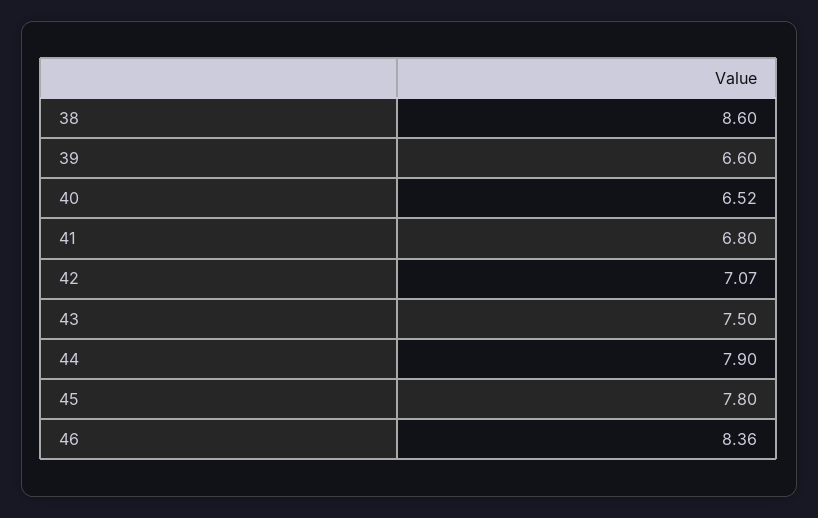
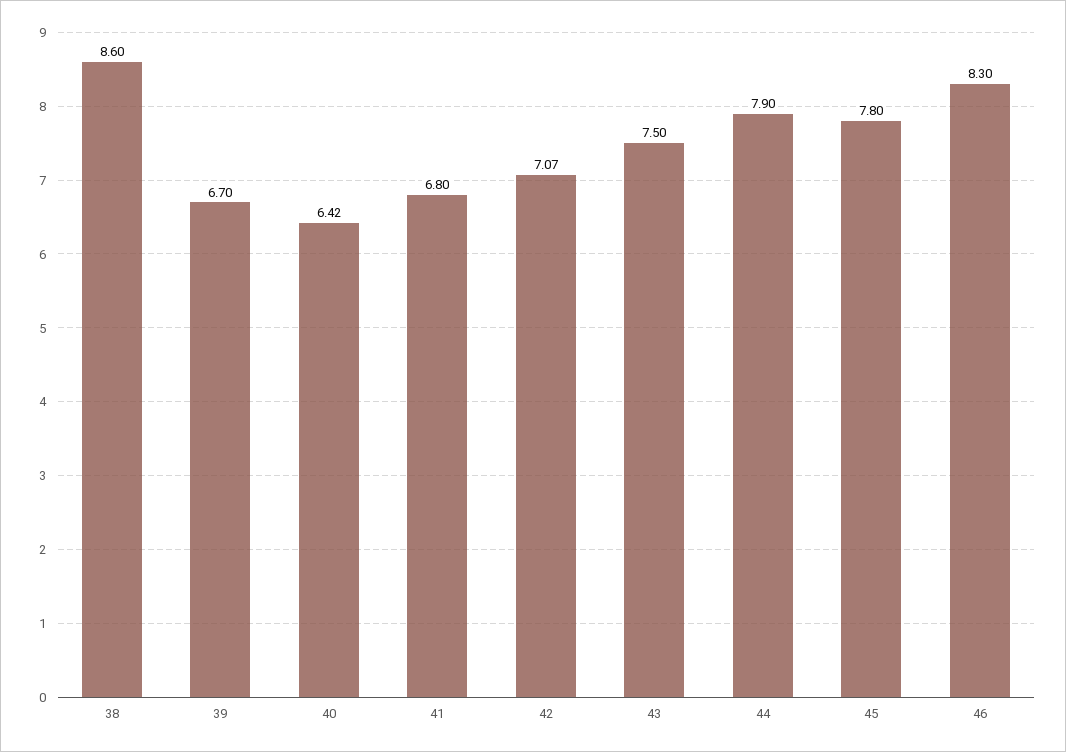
39: 6.6 -> 6.7
40: 6.52 -> 6.42
46: 8.36 -> 8.3

